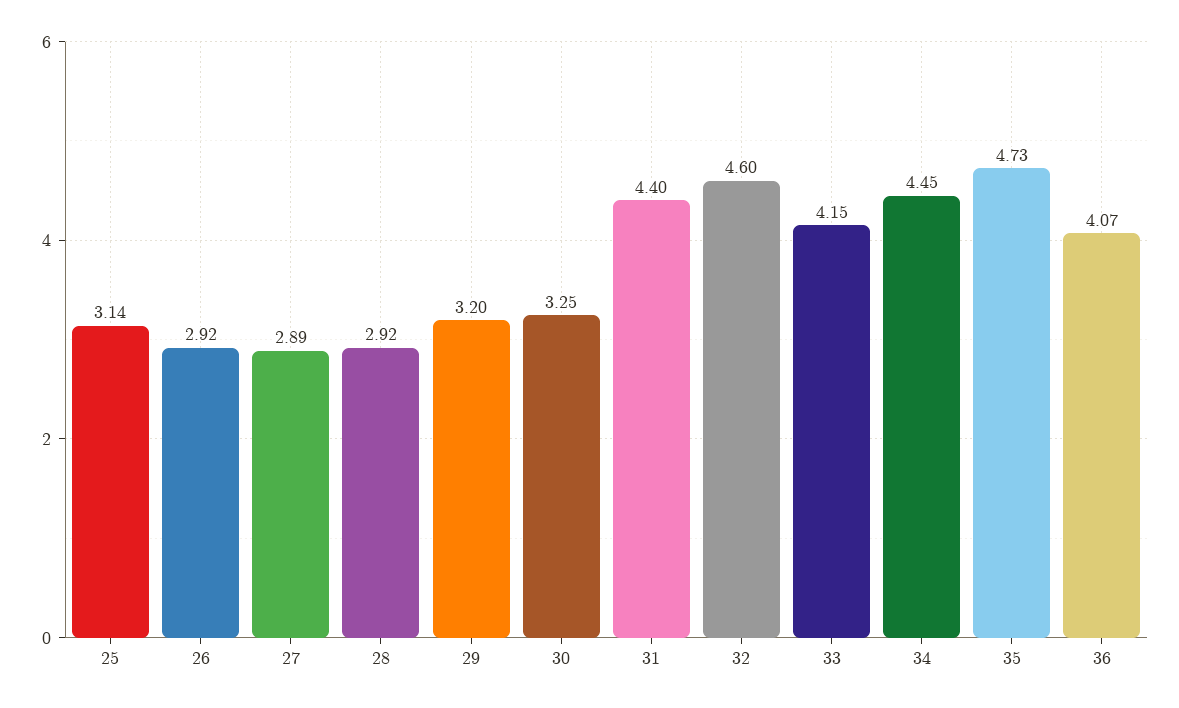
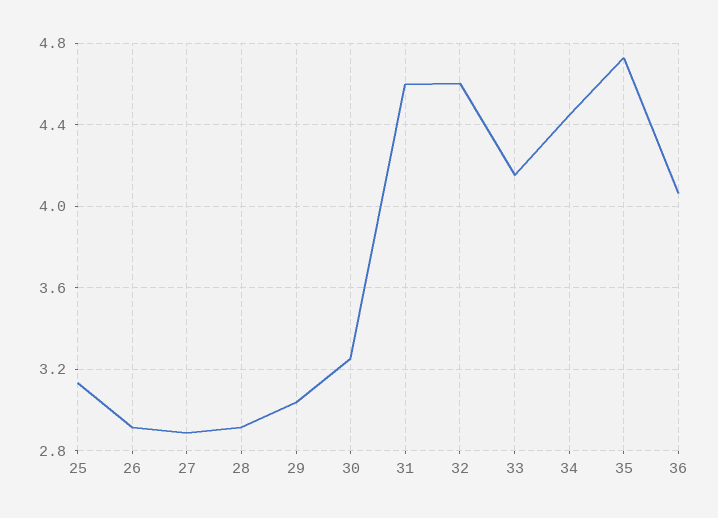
29: 3.2 -> 3.05
31: 4.4 -> 4.6

